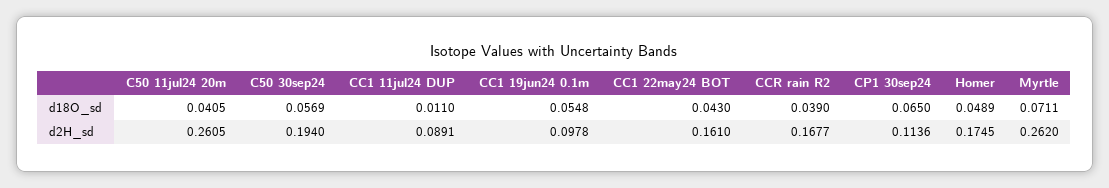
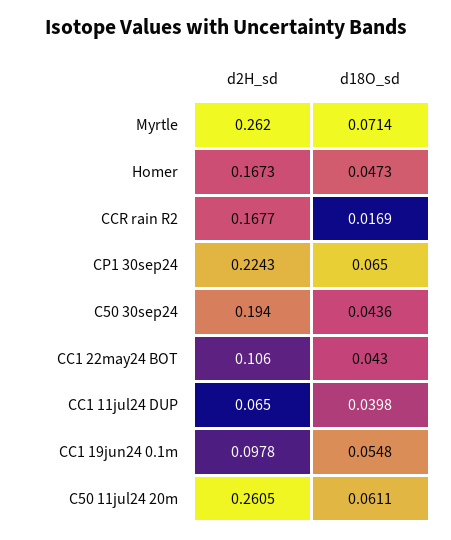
C50 11jul24 20m, d18O_sd: 0.0405 -> 0.0611
C50 30sep24, d18O_sd: 0.0569 -> 0.0436
CC1 11jul24 DUP, d18O_sd: 0.011 -> 0.0398
CCR rain R2, d18O_sd: 0.039 -> 0.0169
Homer, d18O_sd: 0.0489 -> 0.0473
Myrtle, d18O_sd: 0.0711 -> 0.0714
CC1 11jul24 DUP, d2H_sd: 0.0891 -> 0.065
CC1 22may24 BOT, d2H_sd: 0.161 -> 0.106
CP1 30sep24, d2H_sd: 0.1136 -> 0.2243
Homer, d2H_sd: 0.1745 -> 0.1673

